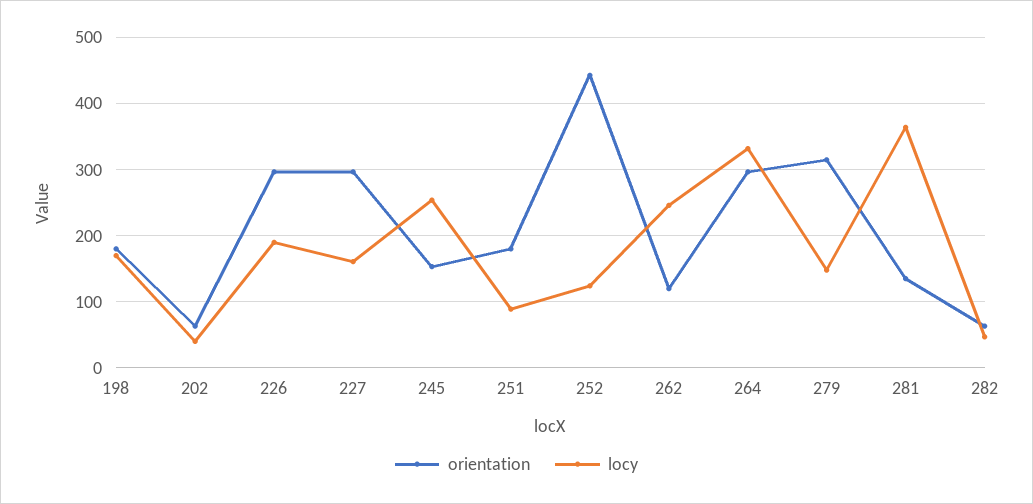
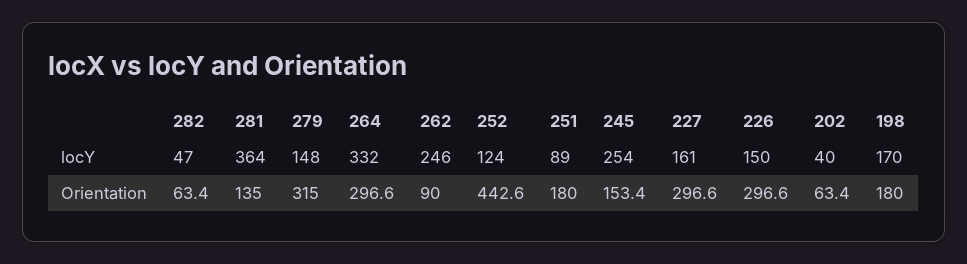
locy, 226: 190 -> 150
orientation, 262: 120 -> 90

